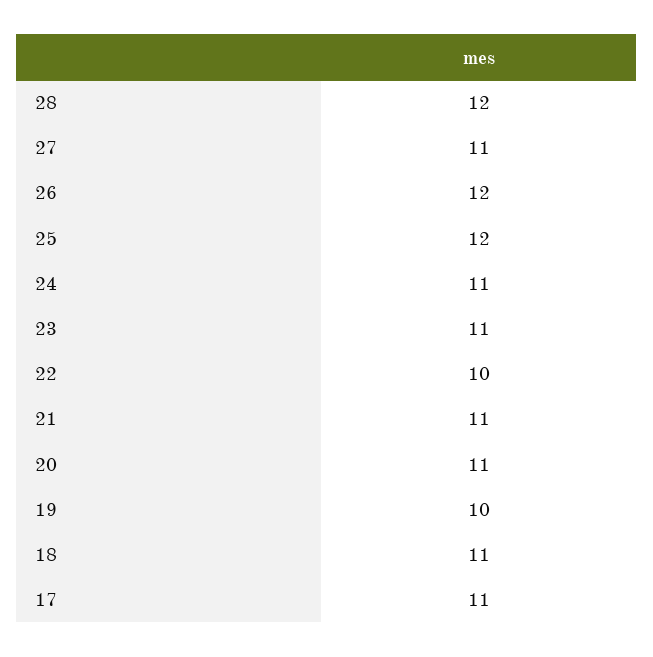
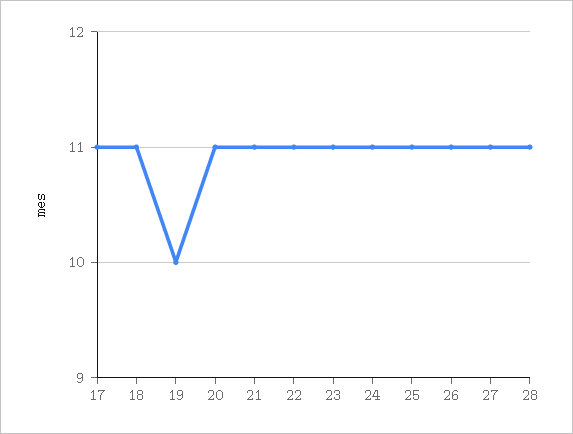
28: 12 -> 11
26: 12 -> 11
25: 12 -> 11
22: 10 -> 11

